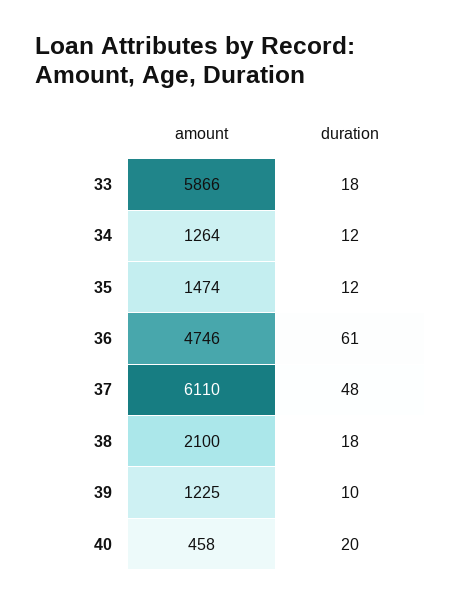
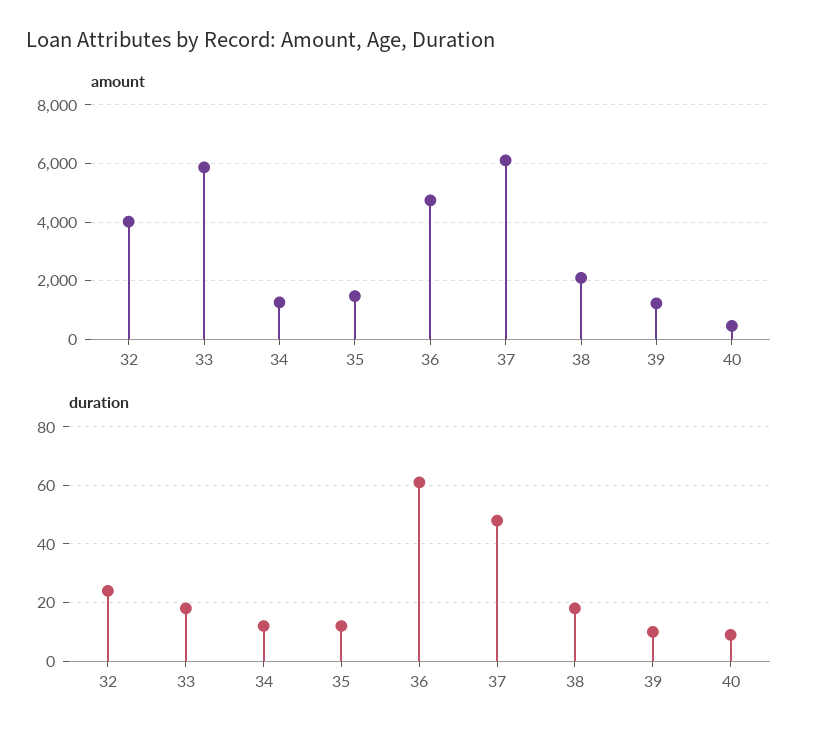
duration, 40: 20 -> 10
amount, 32: none -> 4000
duration, 32: none -> 25

